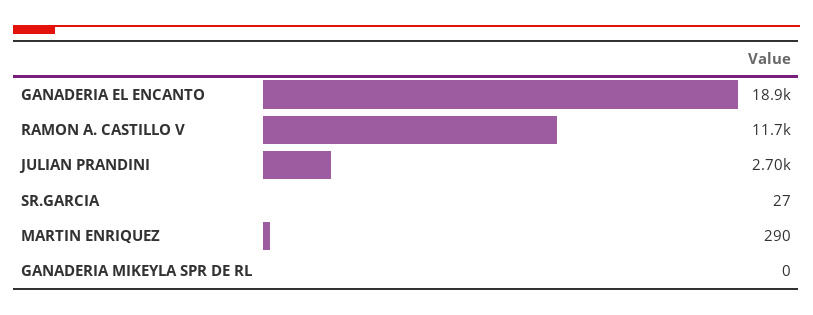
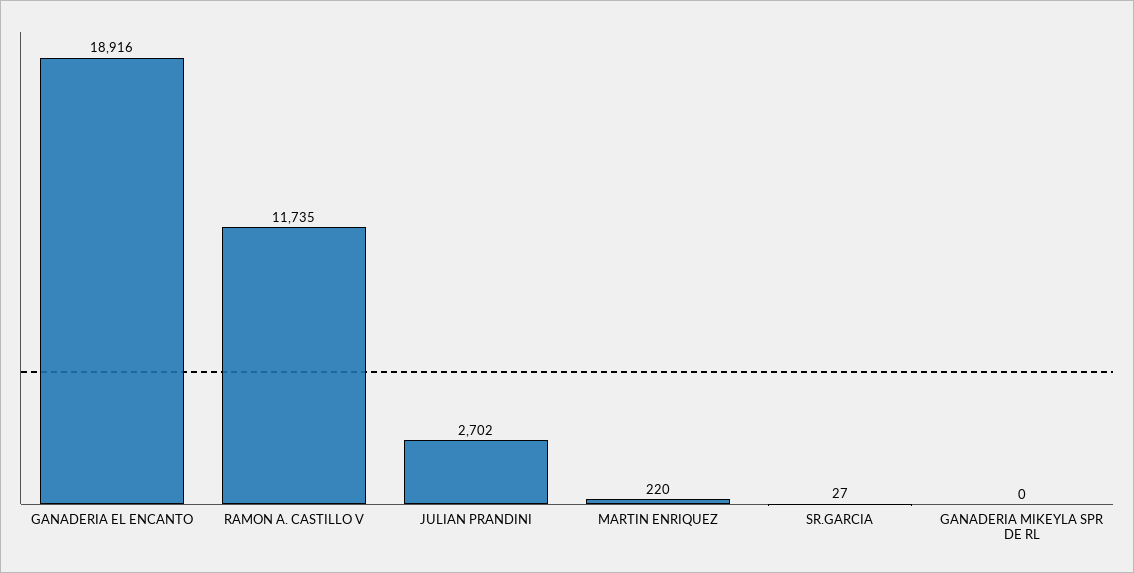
MARTIN ENRIQUEZ: 290 -> 220

